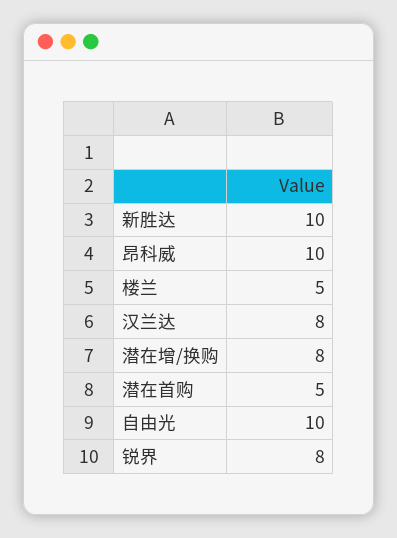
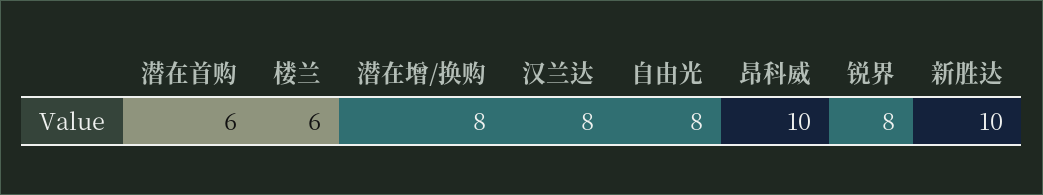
楼兰: 5 -> 6
潜在首购: 5 -> 6
自由光: 10 -> 8

